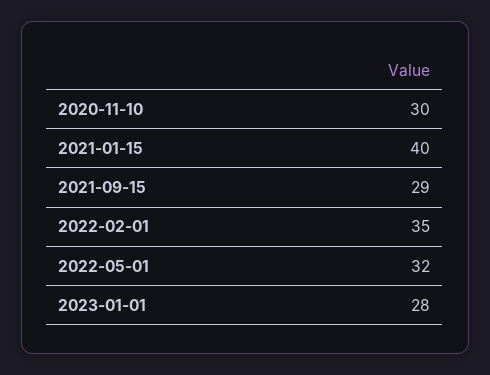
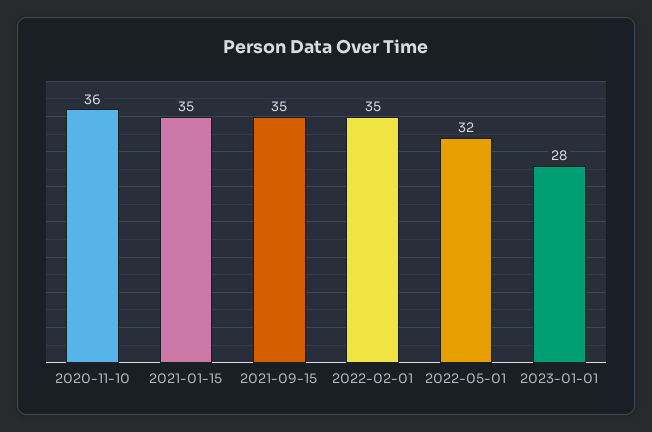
2020-11-10: 30 -> 36
2021-01-15: 40 -> 35
2021-09-15: 29 -> 35

